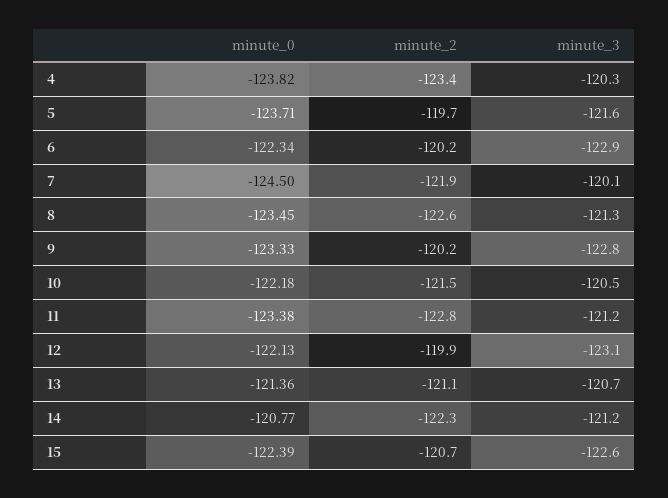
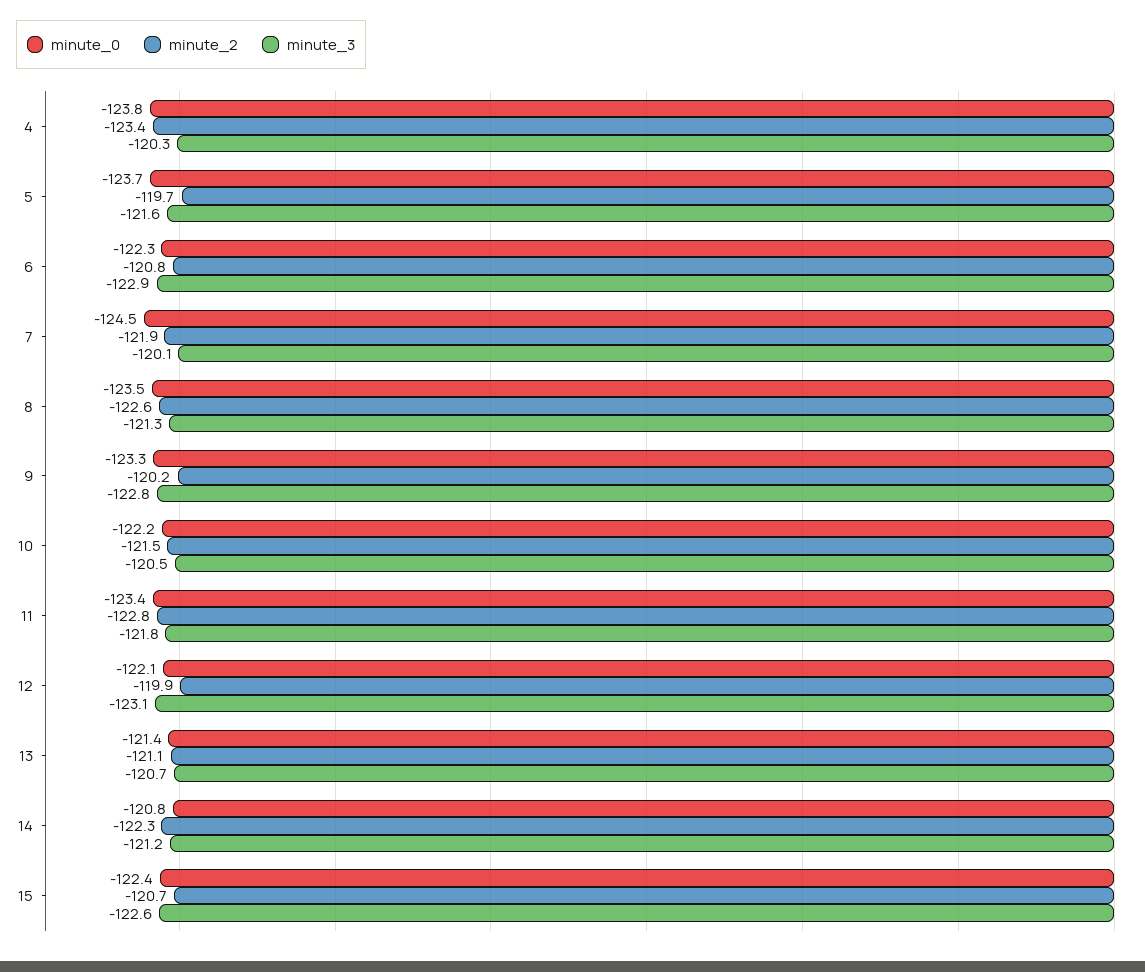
minute_2, 6: -120.2 -> -120.8
minute_3, 11: -121.2 -> -121.8

